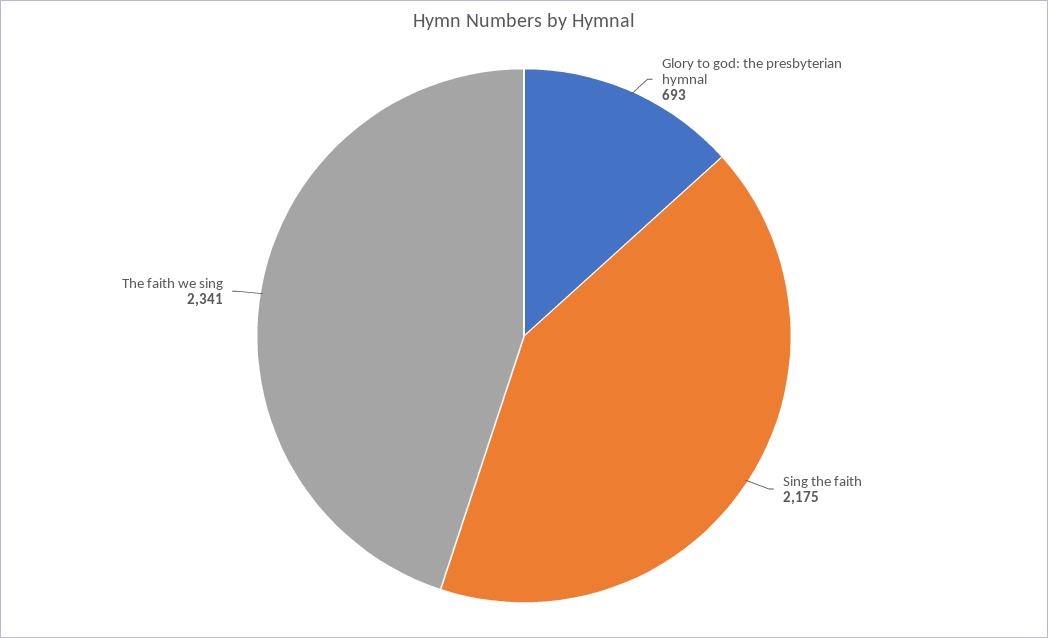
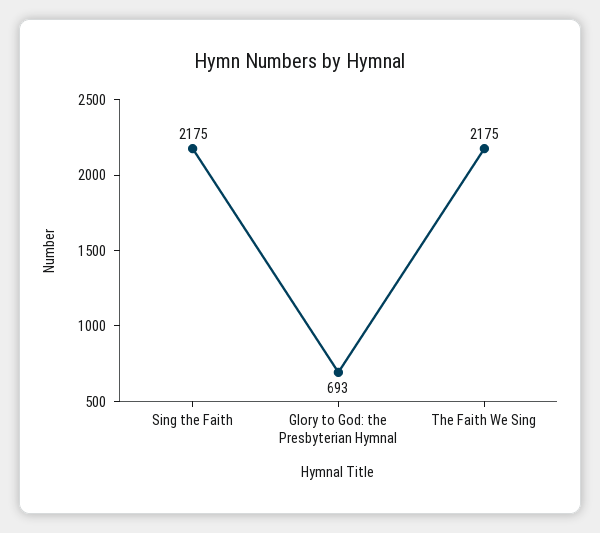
The faith we sing: 2341 -> 2175

